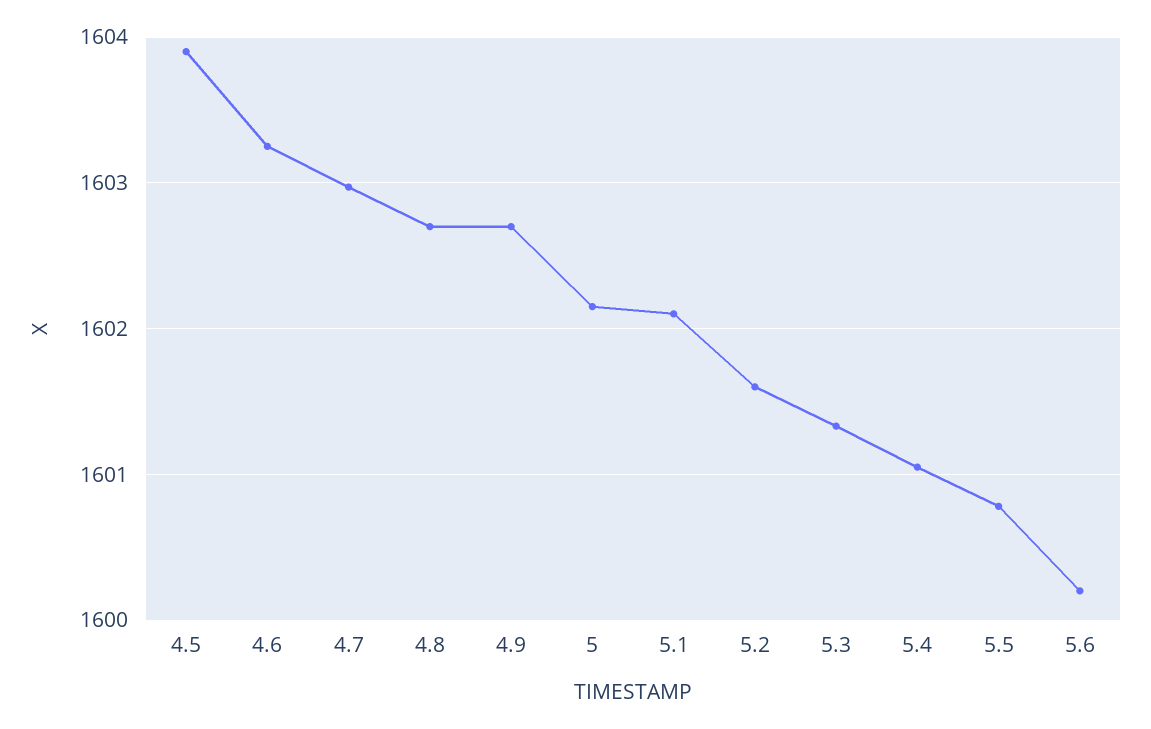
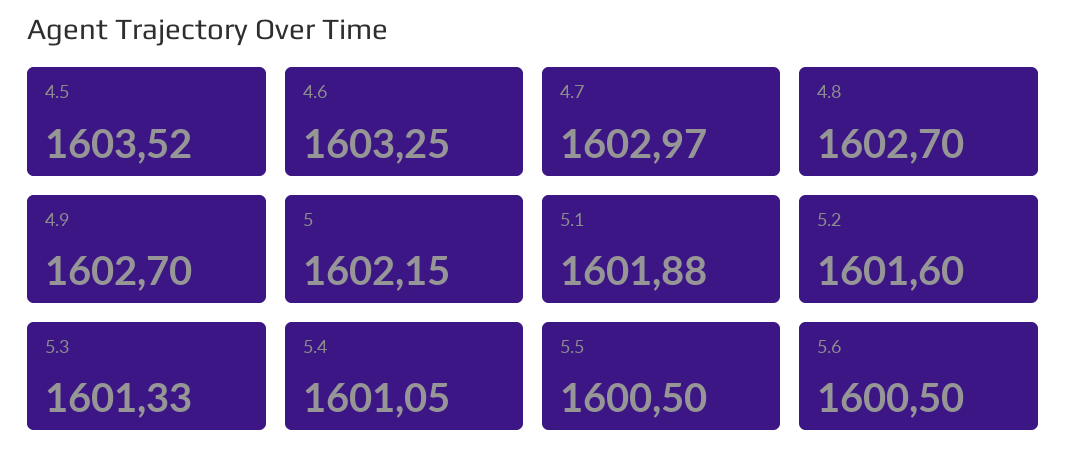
4.5: 1603.9 -> 1603.52
5.1: 1602.1 -> 1601.88
5.5: 1600.8 -> 1600.5
5.6: 1600.2 -> 1600.5

